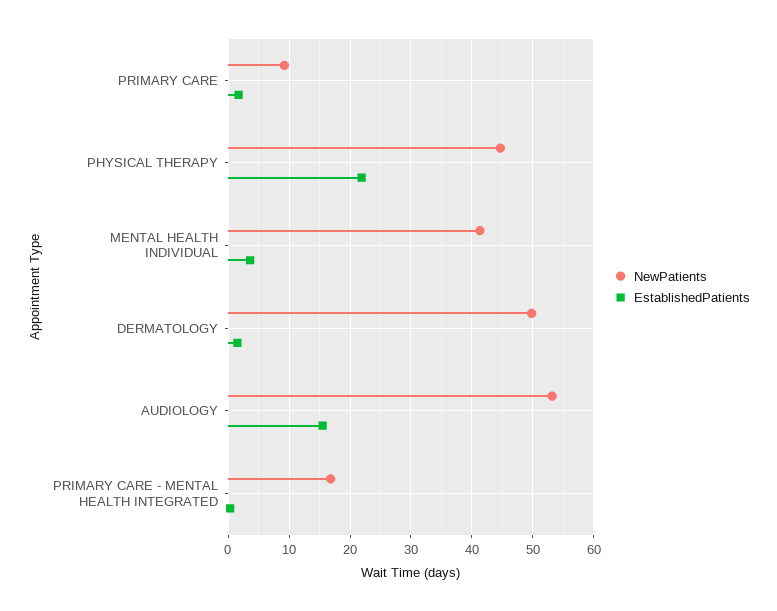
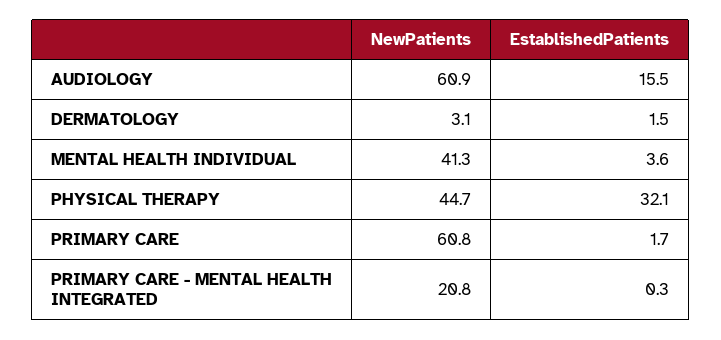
NewPatients, PRIMARY CARE: 9 -> 60.8
EstablishedPatients, PHYSICAL THERAPY: 22 -> 32.1
NewPatients, DERMATOLOGY: 50 -> 3.1
NewPatients, AUDIOLOGY: 53 -> 60.9
NewPatients, PRIMARY CARE - MENTAL HEALTH INTEGRATED: 17 -> 20.8

